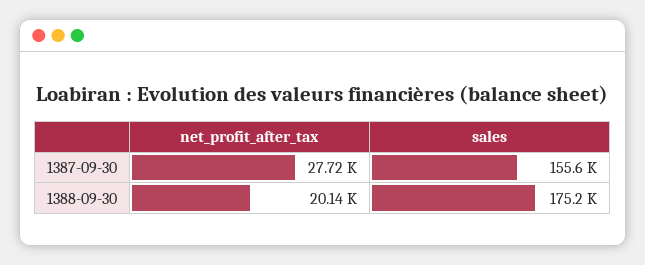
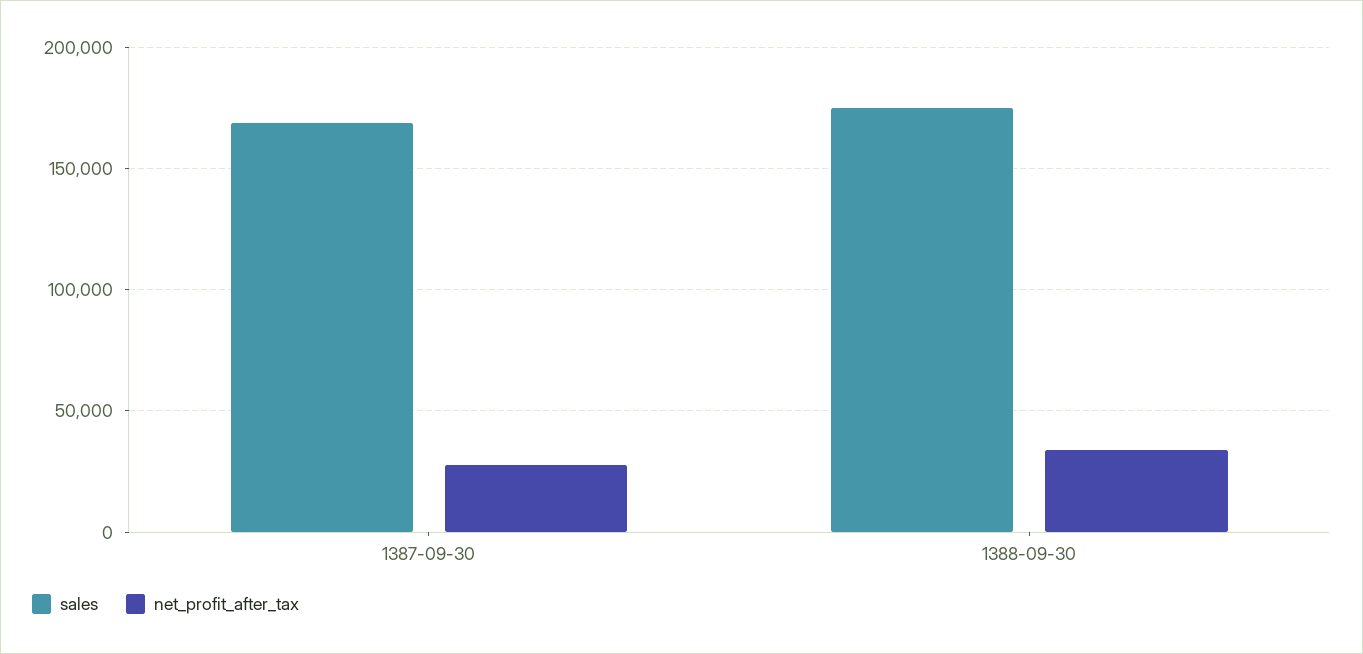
sales, 1387-09-30: 155600 -> 170000
net_profit_after_tax, 1388-09-30: 20140 -> 35000

